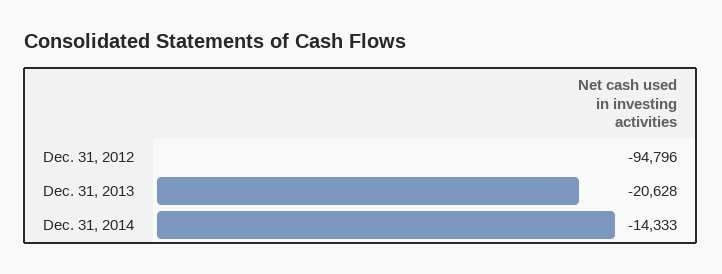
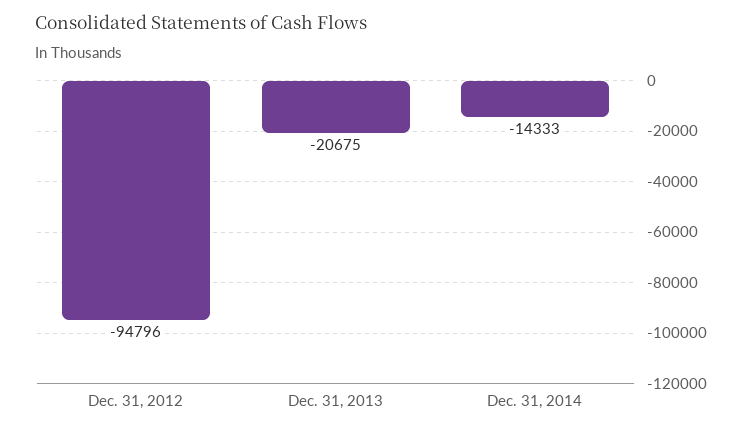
Dec. 31, 2013: -20628 -> -20675

